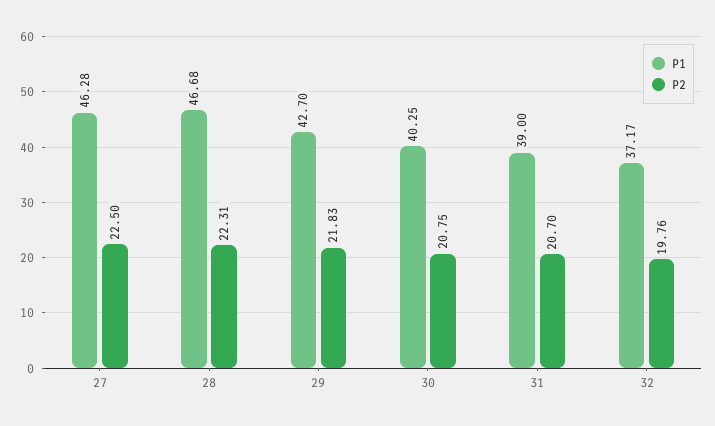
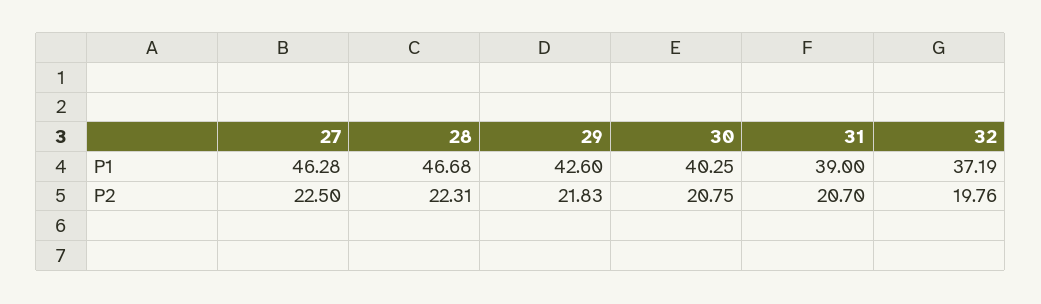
P1, 29: 42.7 -> 42.6
P1, 32: 37.17 -> 37.19

